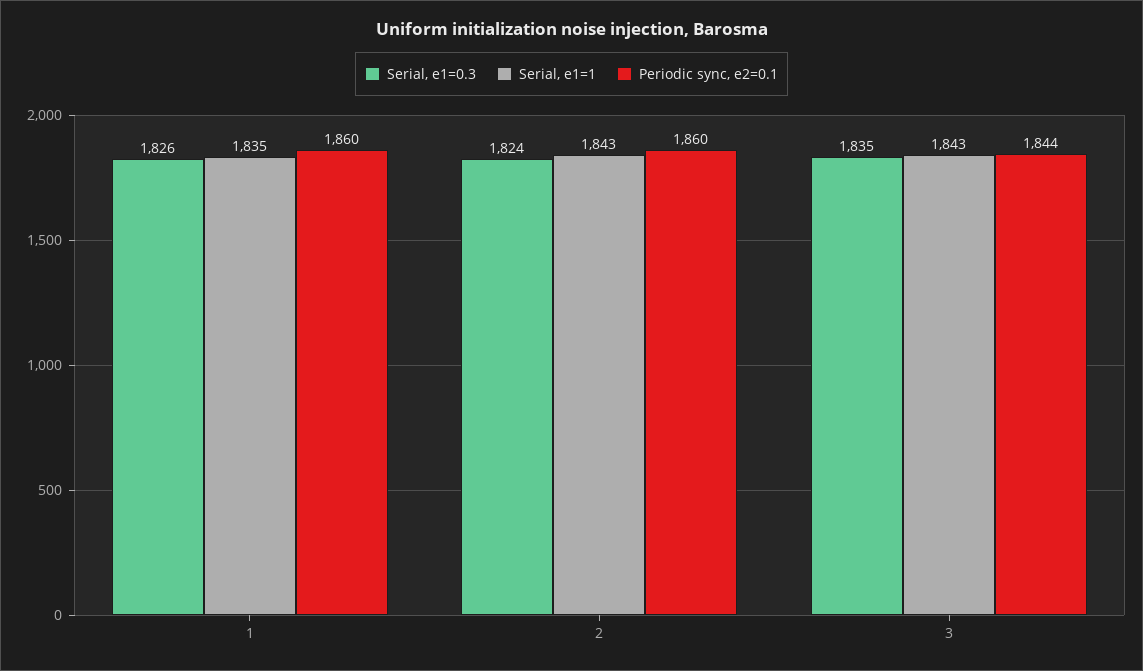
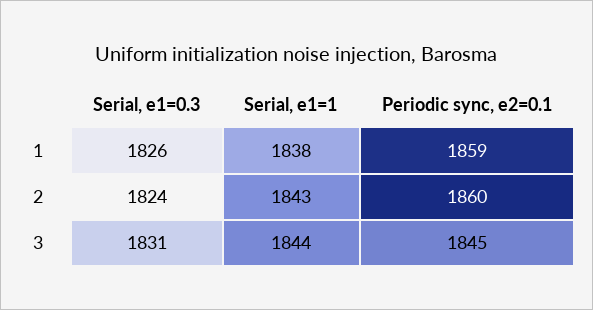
Serial, e1=1, 1: 1835 -> 1838
Periodic sync, e2=0.1, 1: 1860 -> 1859
Serial, e1=0.3, 3: 1835 -> 1831
Serial, e1=1, 3: 1843 -> 1844
Periodic sync, e2=0.1, 3: 1844 -> 1845

